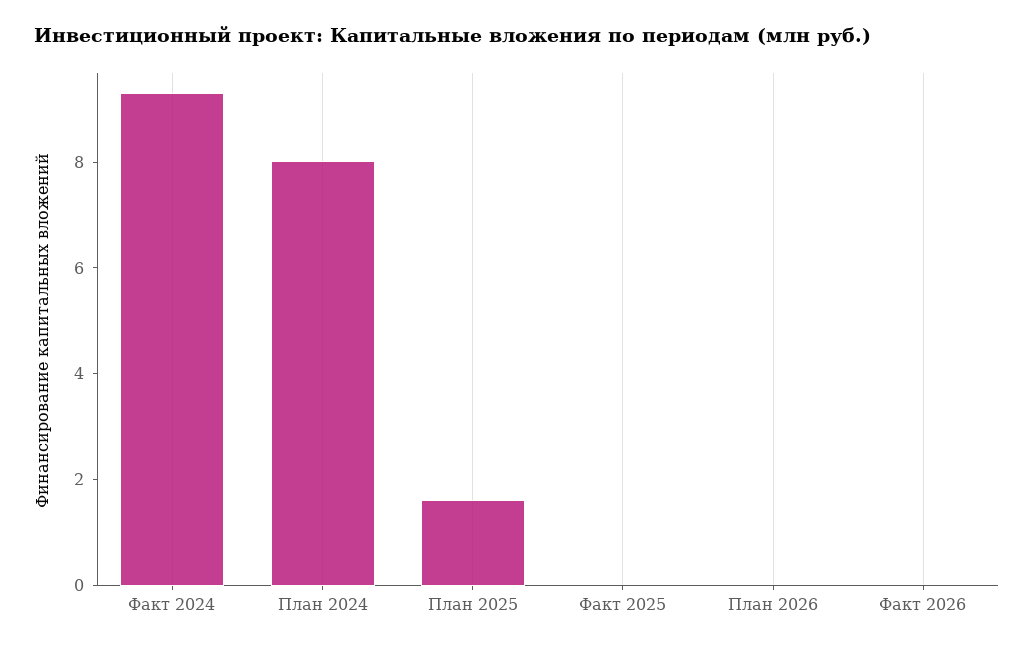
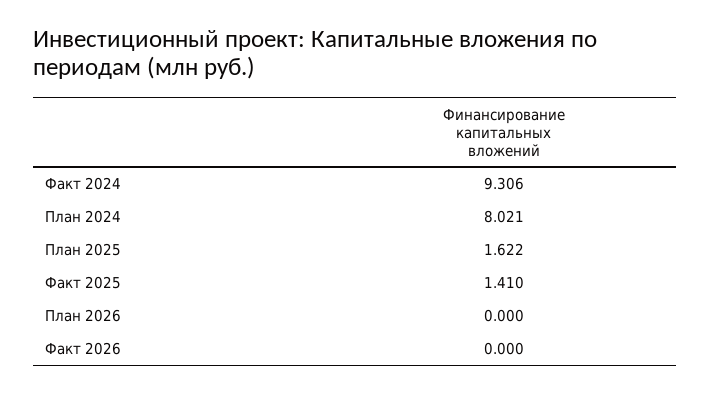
Факт 2025: 0 -> 1.41

